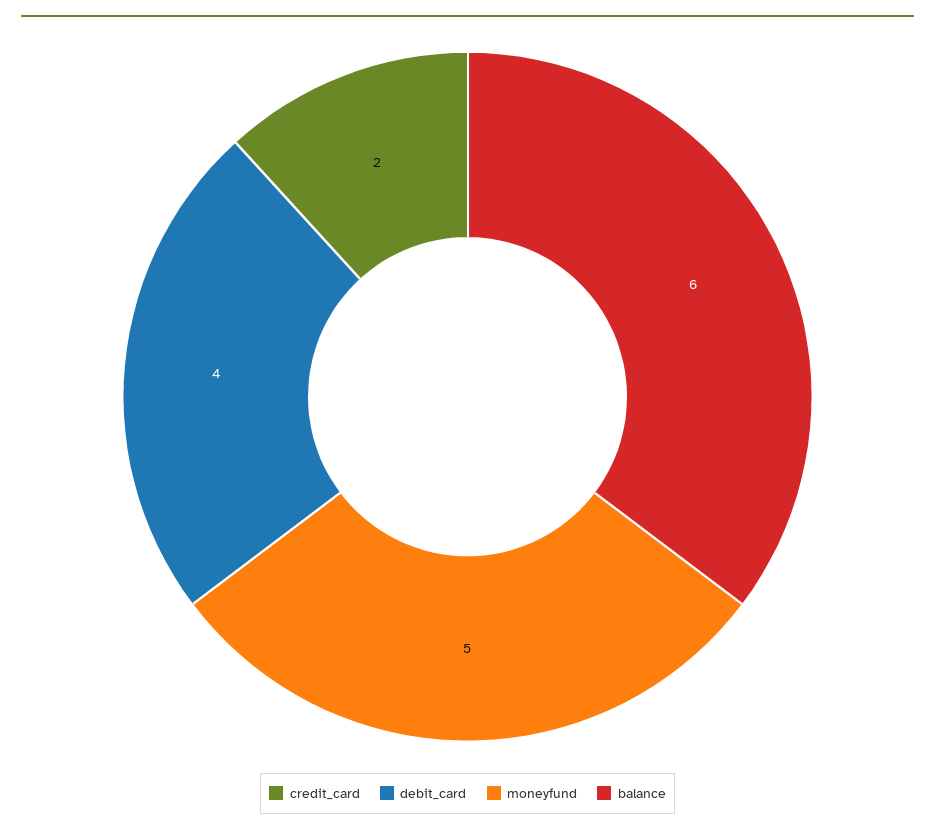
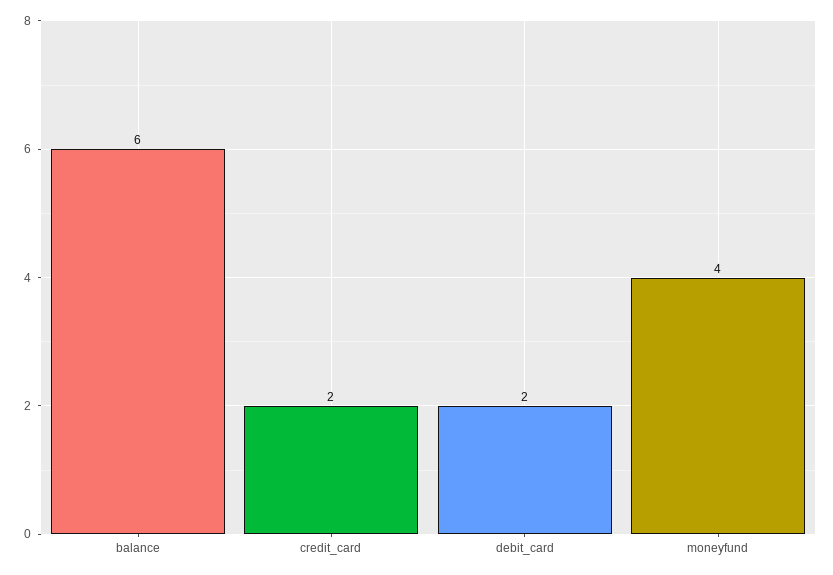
debit_card: 4 -> 2
moneyfund: 5 -> 4

